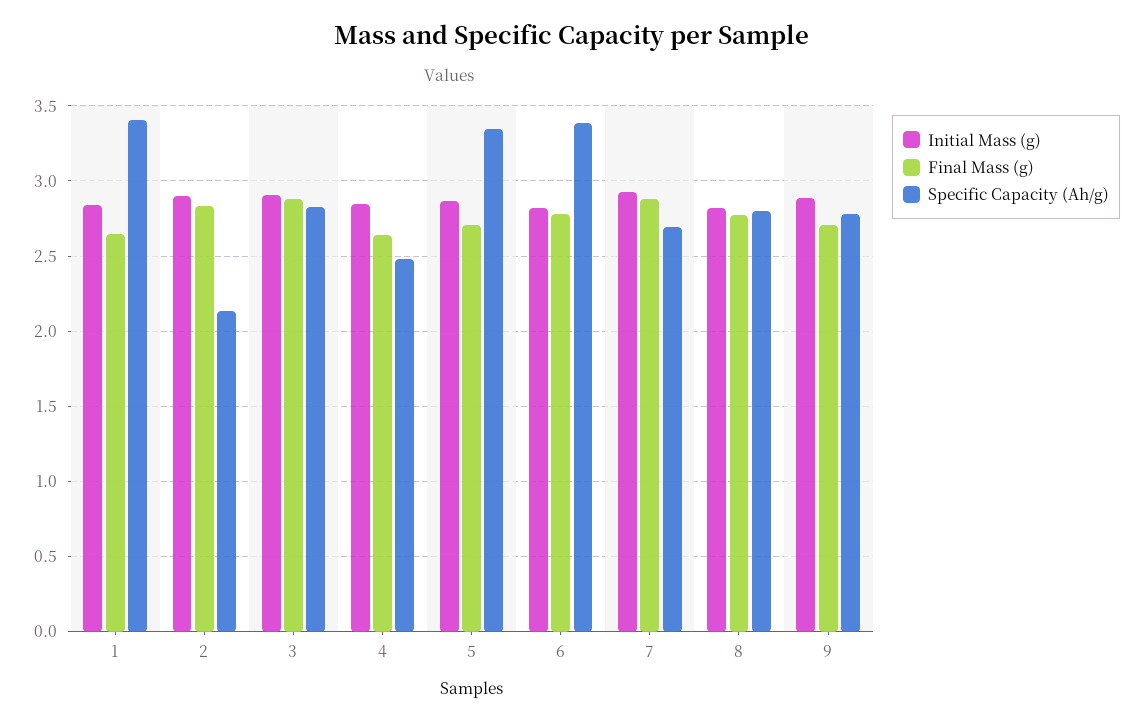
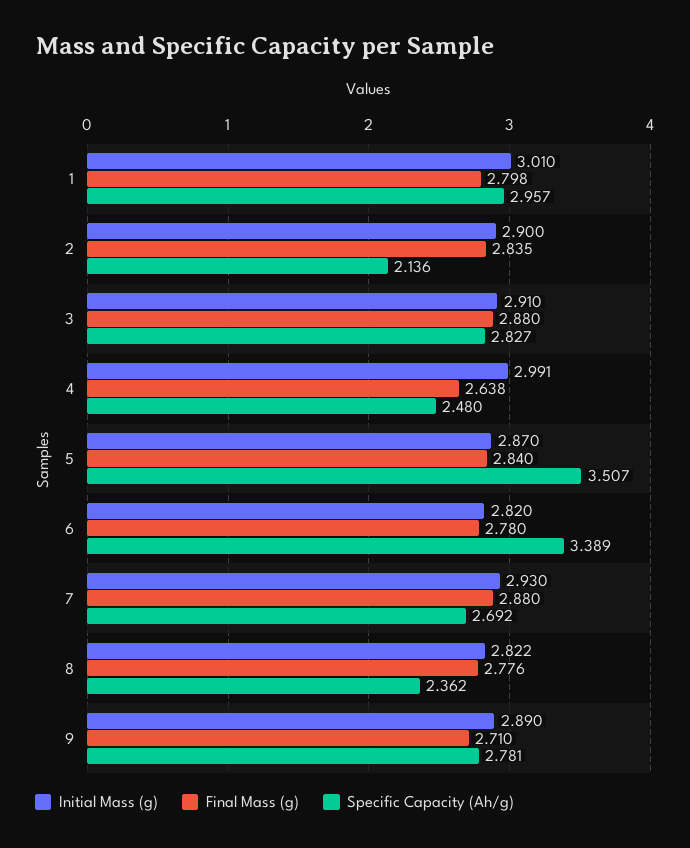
Initial Mass (g), 1: 2.85 -> 3.01
Final Mass (g), 1: 2.65 -> 2.798
Specific Capacity (Ah/g), 1: 3.4 -> 2.957
Initial Mass (g), 4: 2.85 -> 2.991
Final Mass (g), 5: 2.7 -> 2.84
Specific Capacity (Ah/g), 5: 3.35 -> 3.507
Specific Capacity (Ah/g), 8: 2.8 -> 2.362

